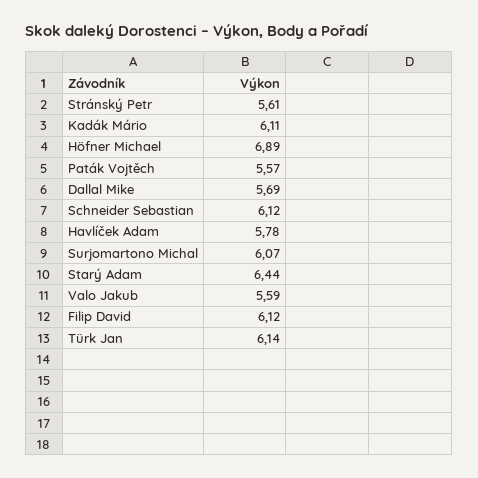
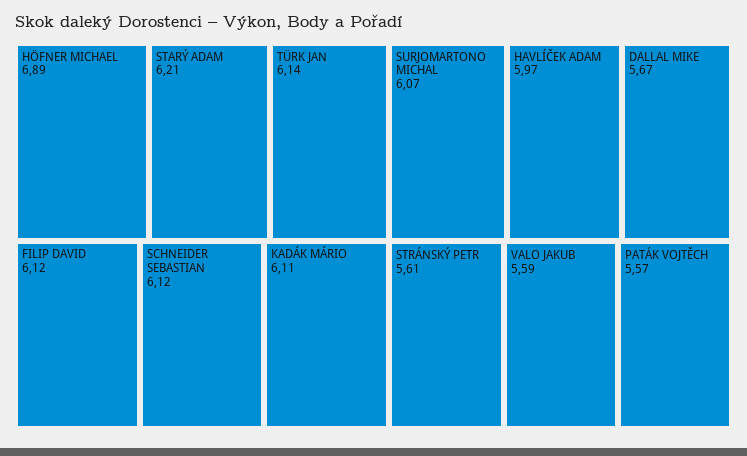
Dallal Mike: 5.69 -> 5.67
Havlíček Adam: 5.78 -> 5.97
Starý Adam: 6.44 -> 6.21

